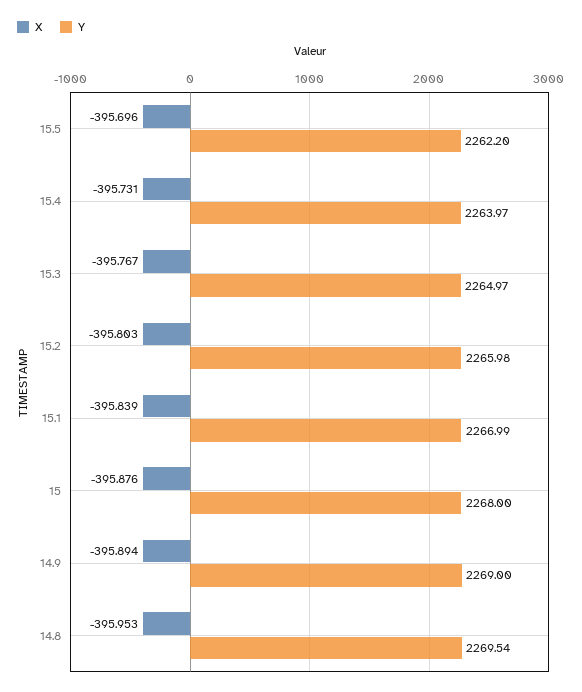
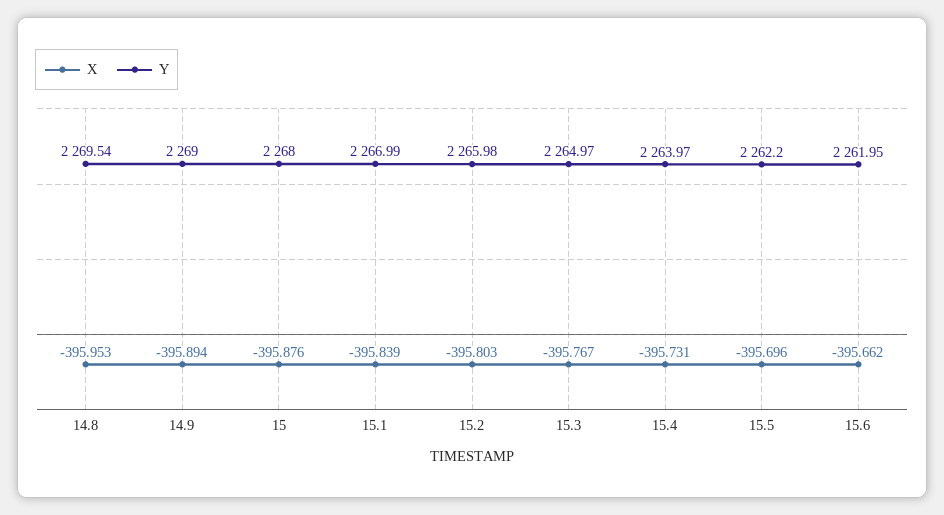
X, 15.6: none -> -395.662
Y, 15.6: none -> 2261.95

